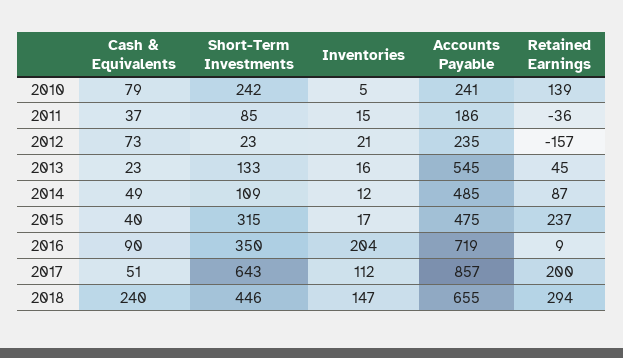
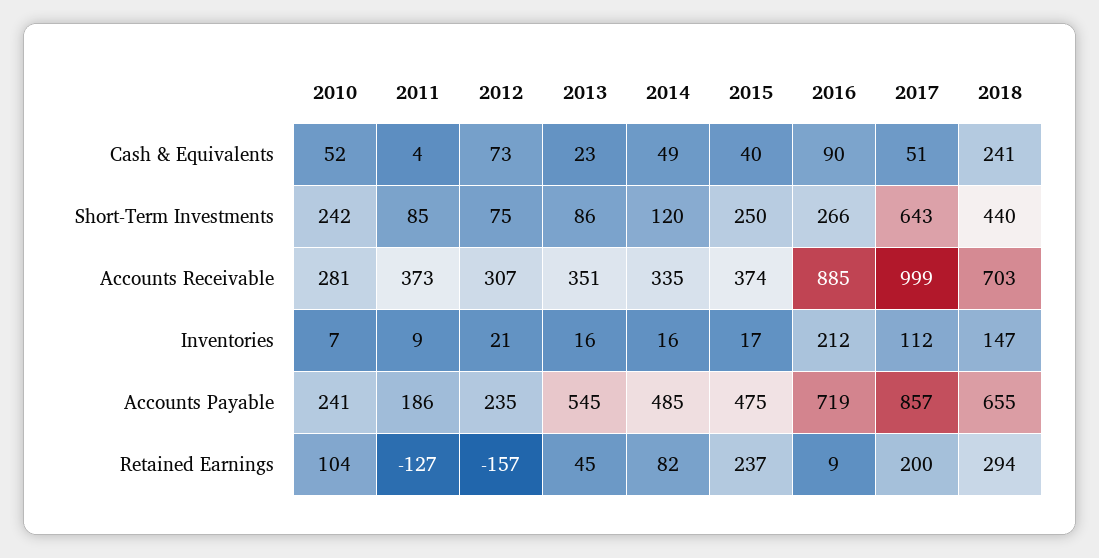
Cash & Equivalents, 2010: 79 -> 52
Inventories, 2010: 5 -> 7
Retained Earnings, 2010: 139 -> 104
Cash & Equivalents, 2011: 37 -> 4
Inventories, 2011: 15 -> 9
Retained Earnings, 2011: -36 -> -127
Short-Term Investments, 2012: 23 -> 75
Short-Term Investments, 2013: 133 -> 86
Short-Term Investments, 2014: 109 -> 120
Inventories, 2014: 12 -> 16
Retained Earnings, 2014: 87 -> 82
Short-Term Investments, 2015: 315 -> 250
Short-Term Investments, 2016: 350 -> 266
Inventories, 2016: 204 -> 212
Cash & Equivalents, 2018: 240 -> 241
Short-Term Investments, 2018: 446 -> 440
Accounts Receivable, 2010: none -> 281
Accounts Receivable, 2011: none -> 373
Accounts Receivable, 2012: none -> 307
Accounts Receivable, 2013: none -> 351
Accounts Receivable, 2014: none -> 335
Accounts Receivable, 2015: none -> 374
Accounts Receivable, 2016: none -> 885
Accounts Receivable, 2017: none -> 999
Accounts Receivable, 2018: none -> 703

